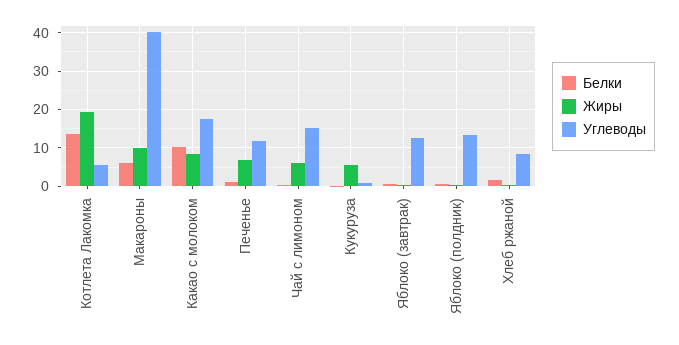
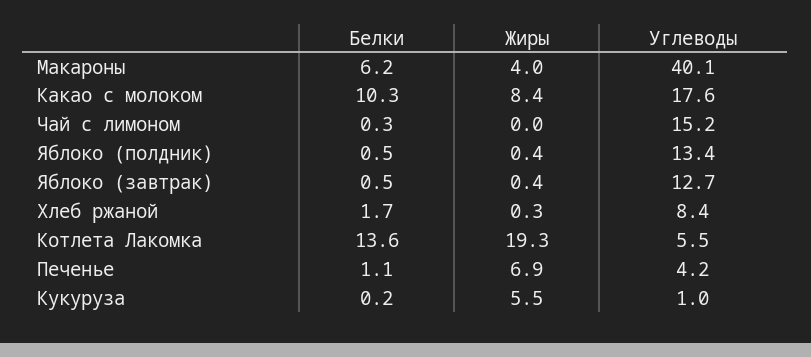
Жиры, Макароны: 10 -> 4
Углеводы, Печенье: 12 -> 4.2
Жиры, Чай с лимоном: 6 -> 0

